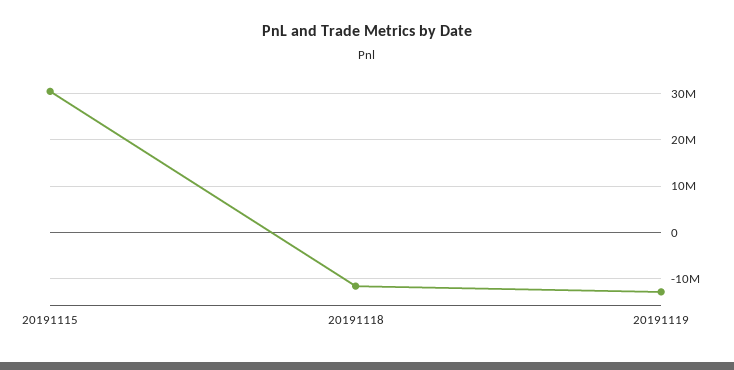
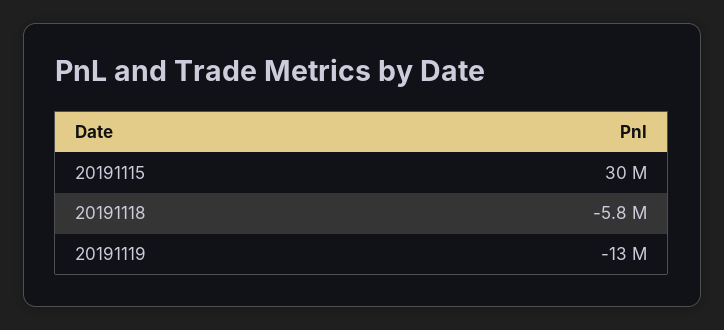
20191118: -12000000 -> -5800000

